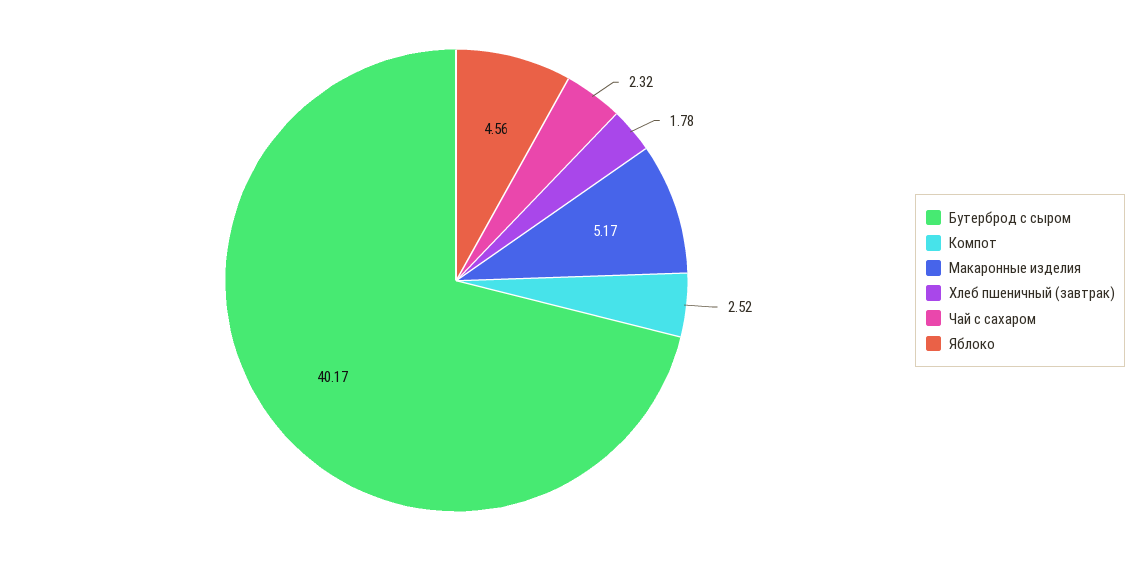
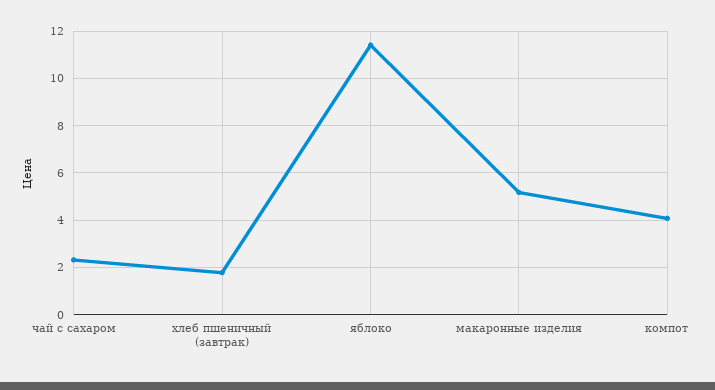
Бутерброд с сыром: 40.17 -> none
Компот: 2.52 -> 4
Яблоко: 4.56 -> 11.5

